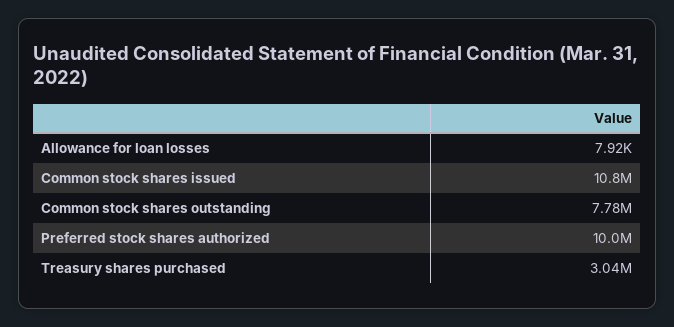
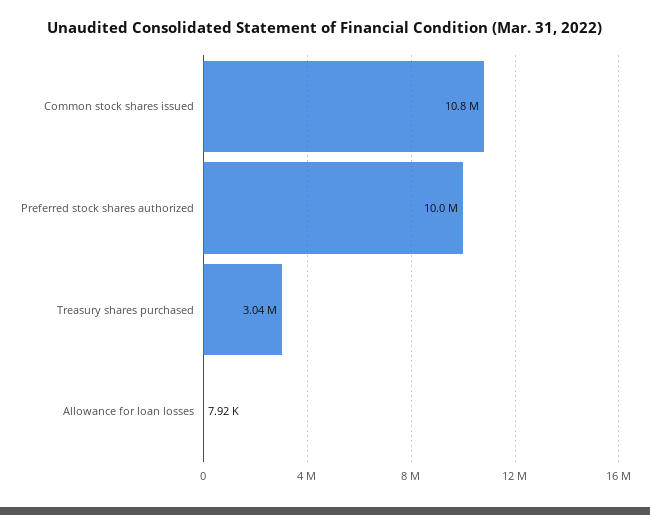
Common stock shares outstanding: 7780000 -> none

